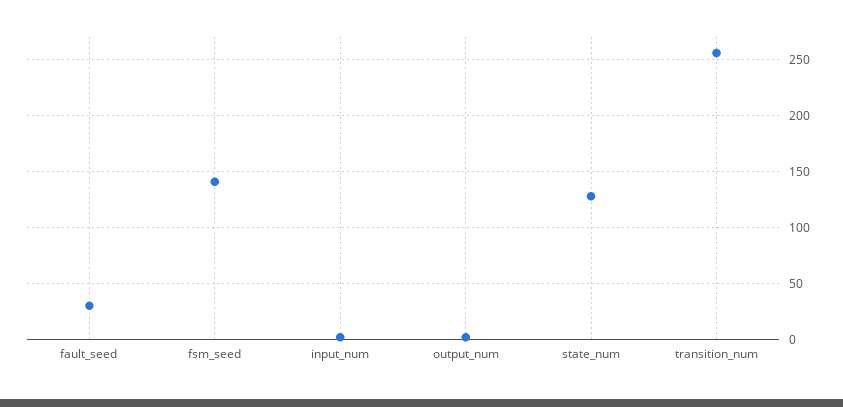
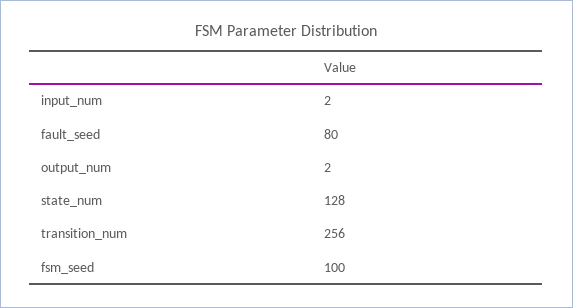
fault_seed: 30 -> 80
fsm_seed: 140 -> 100

